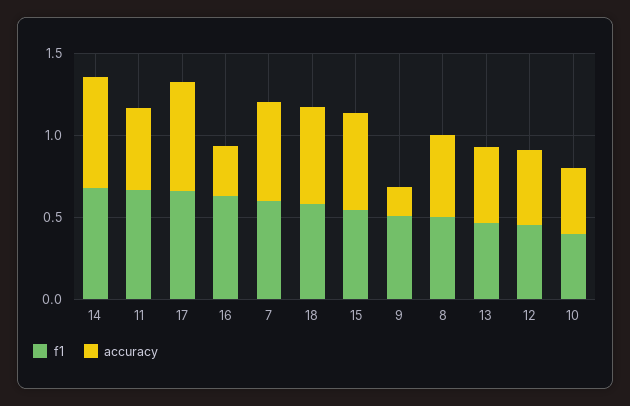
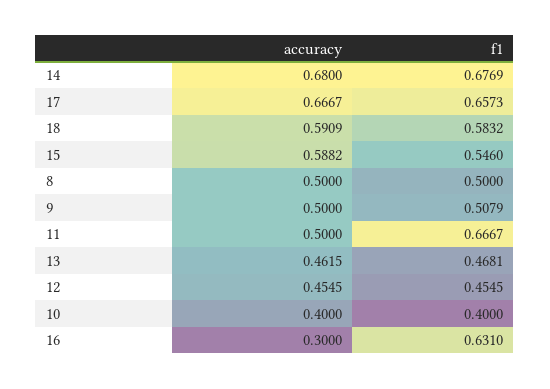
f1, 7: 0.6 -> none
accuracy, 7: 0.6 -> none
accuracy, 9: 0.2 -> 0.5

